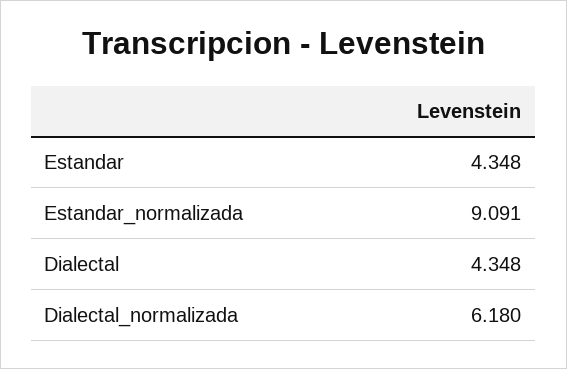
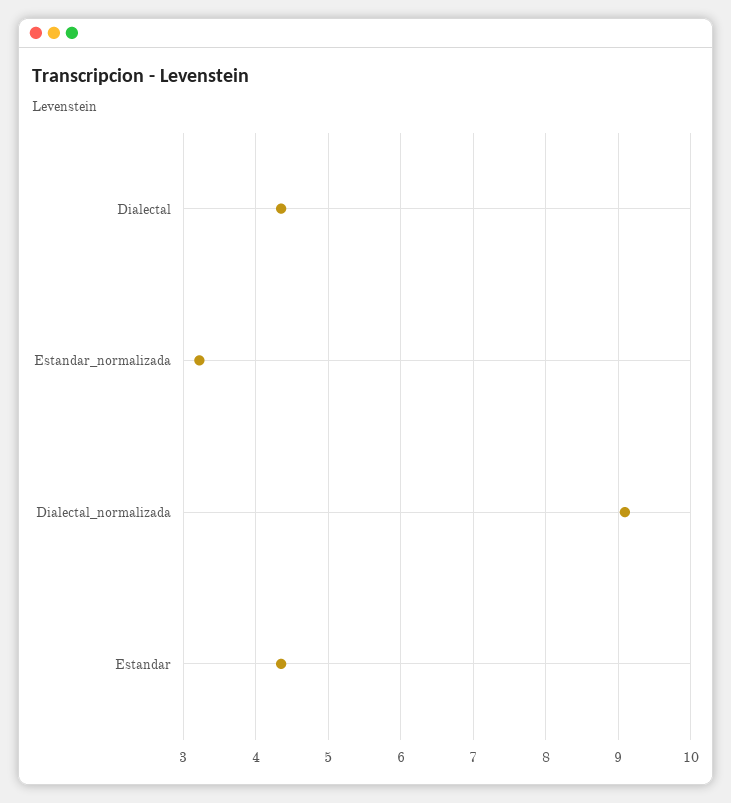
Estandar_normalizada: 9.091 -> 3.2
Dialectal_normalizada: 6.18 -> 9.1

